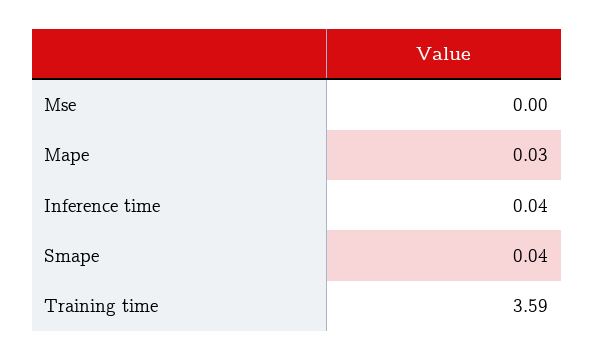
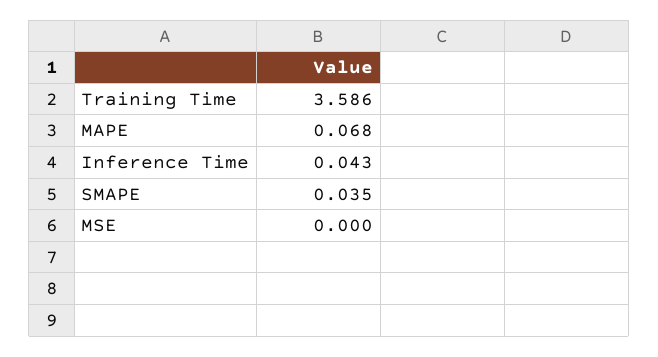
Mape: 0.03 -> 0.068

